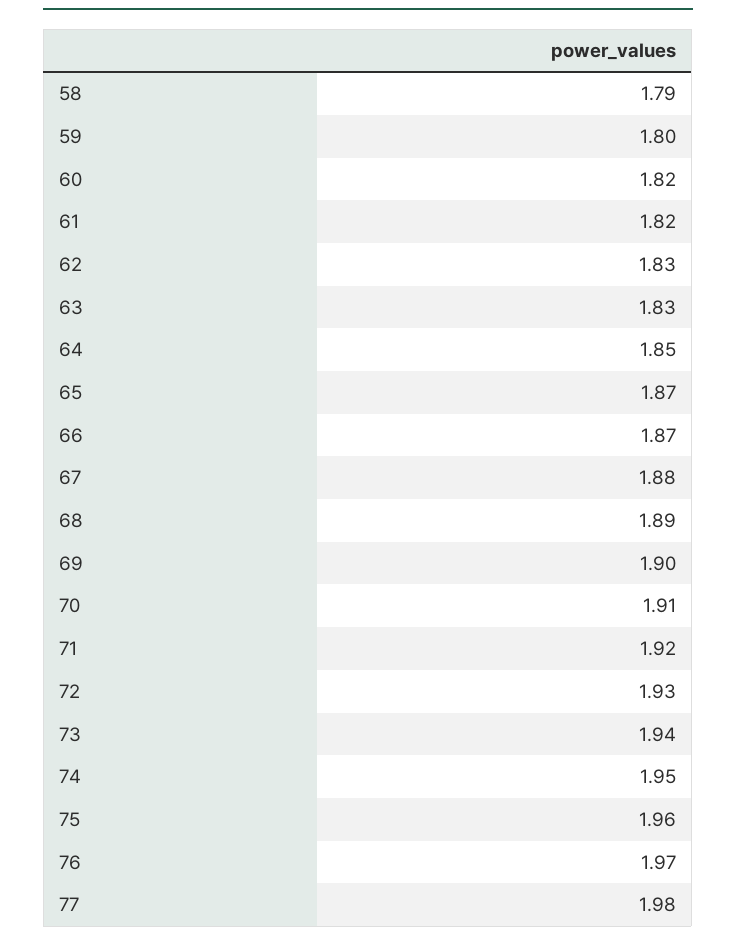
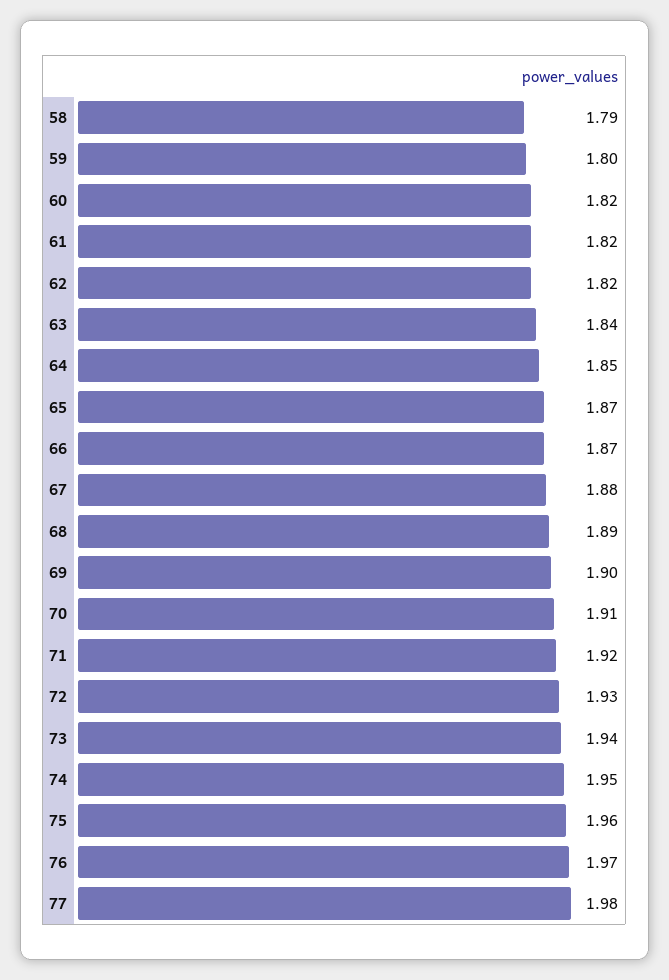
62: 1.83 -> 1.82
63: 1.83 -> 1.84

